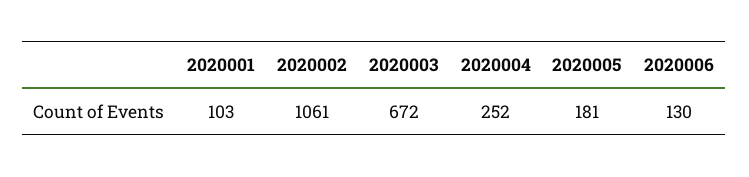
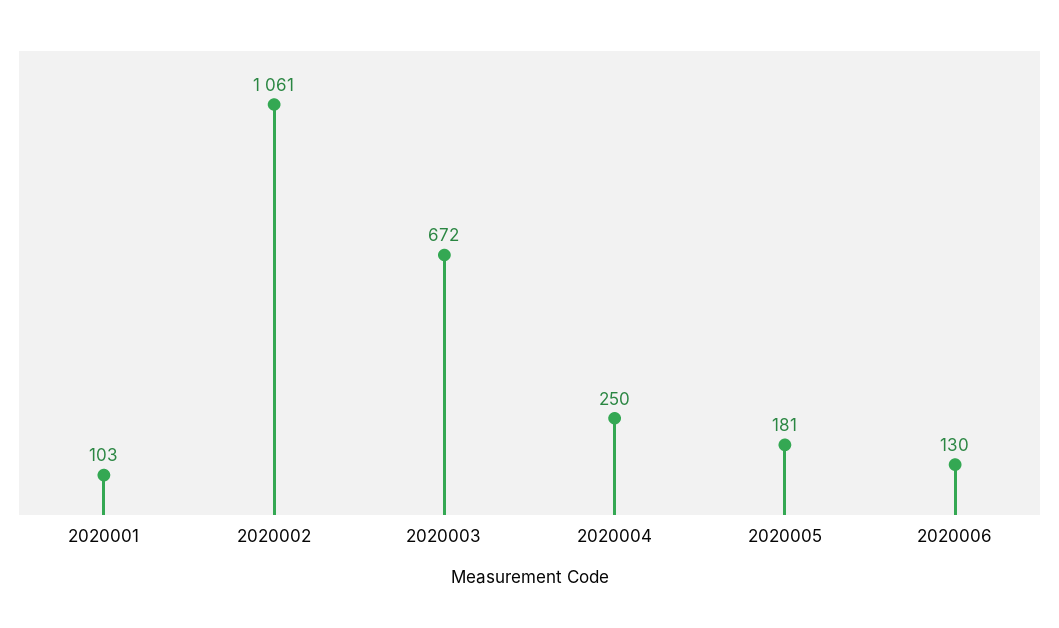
2020004: 252 -> 250

